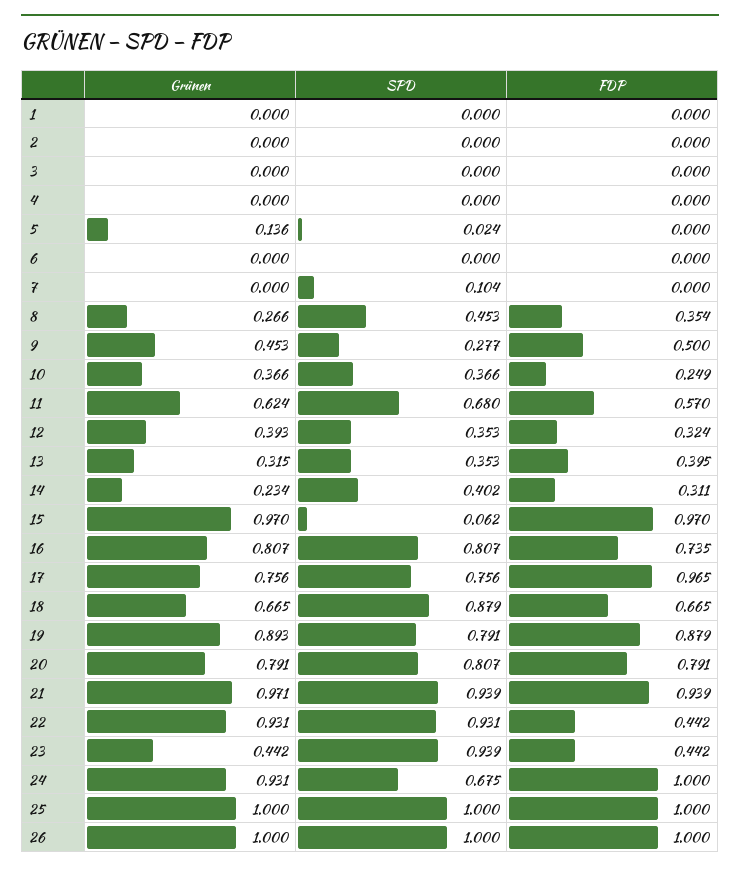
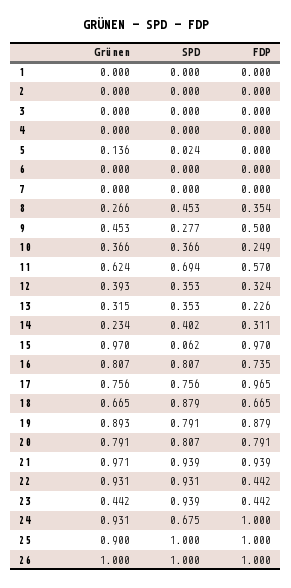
SPD, 7: 0.104 -> 0
SPD, 11: 0.68 -> 0.694
FDP, 13: 0.395 -> 0.226
Grünen, 25: 1 -> 0.9

